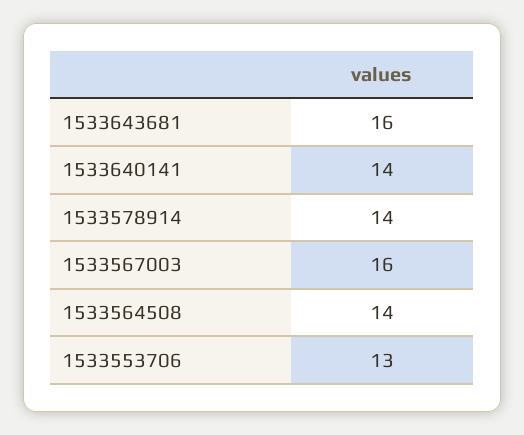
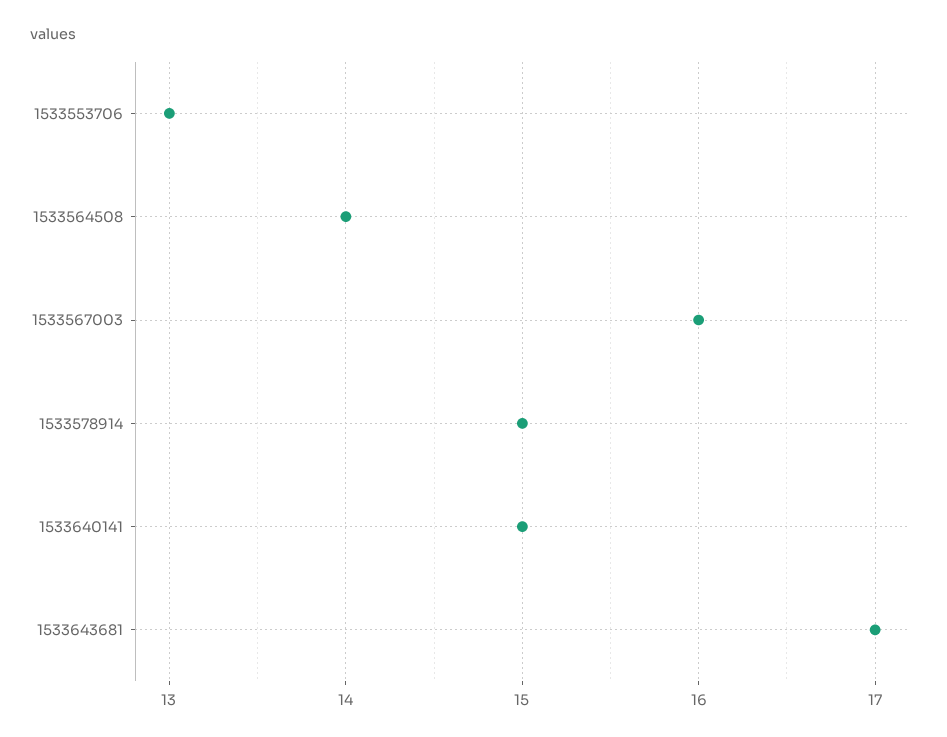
1533643681: 16 -> 17
1533640141: 14 -> 15
1533578914: 14 -> 15

